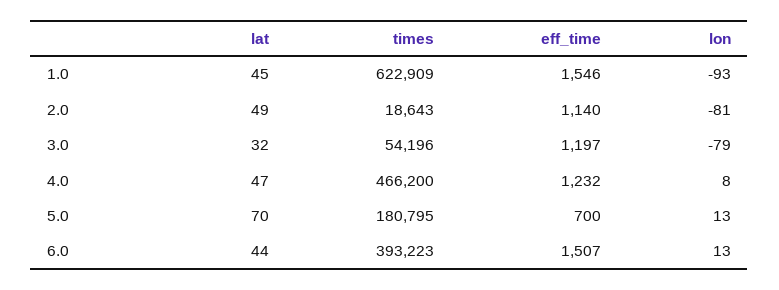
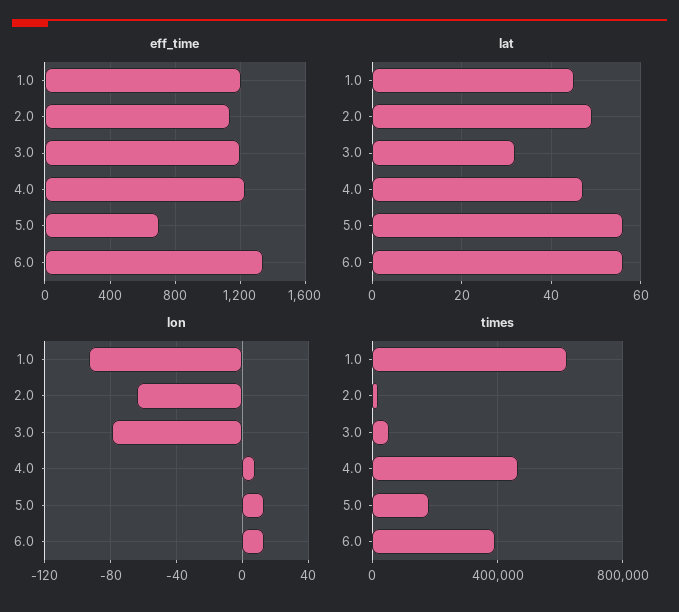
eff_time, 1.0: 1546 -> 1200
lon, 2.0: -81 -> -65
lat, 5.0: 70 -> 55
lat, 6.0: 44 -> 55
eff_time, 6.0: 1507 -> 1350

